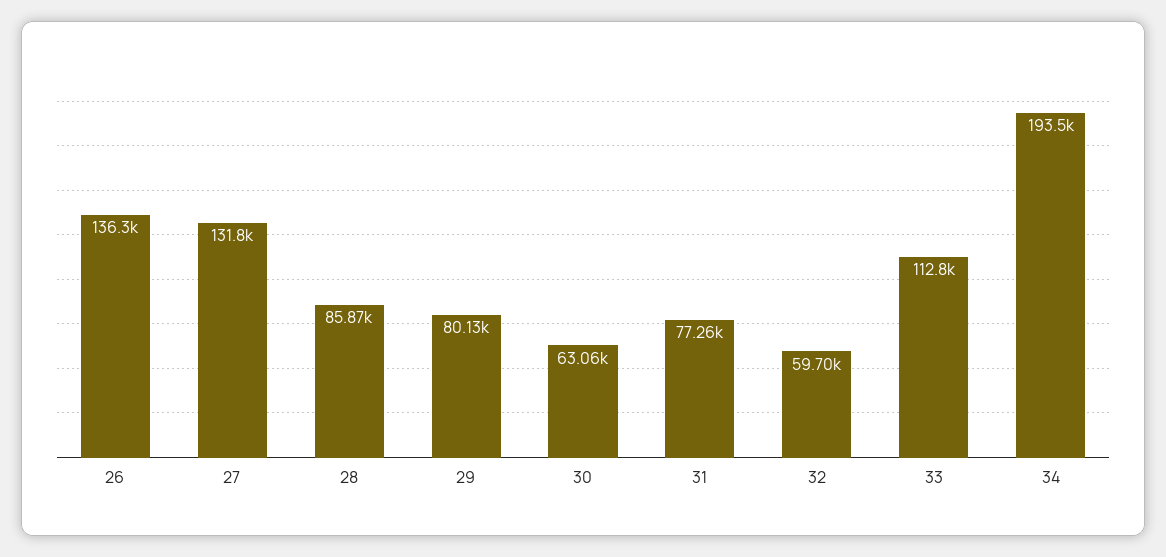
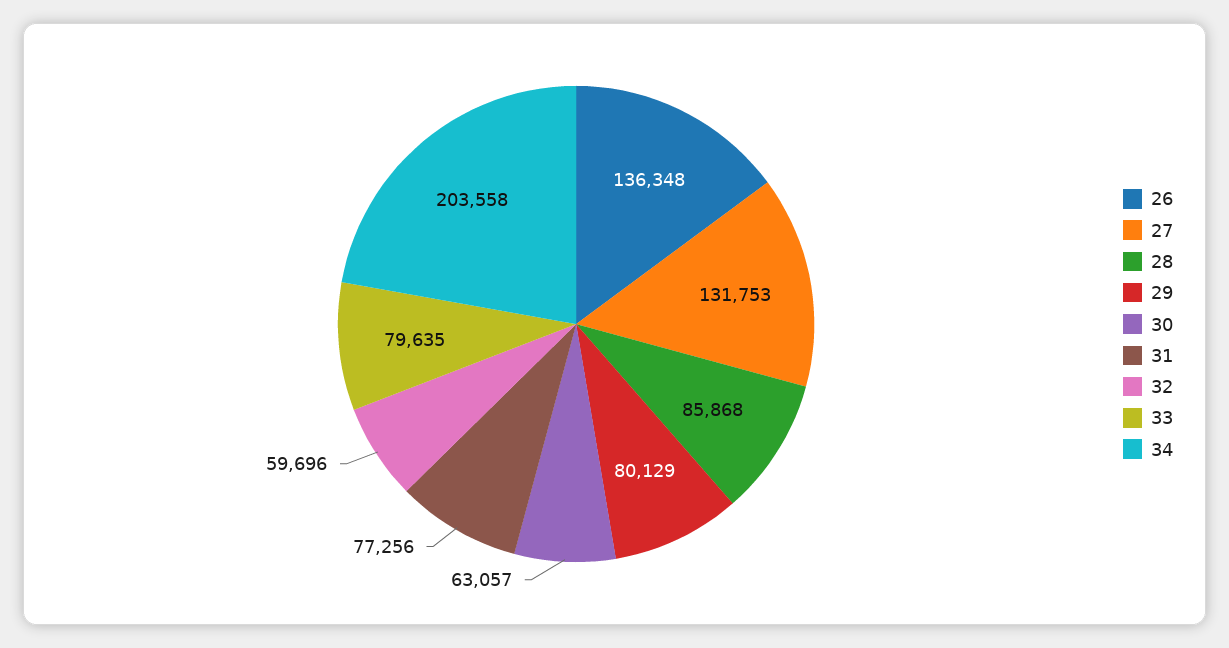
33: 112800 -> 79635
34: 193500 -> 203558

